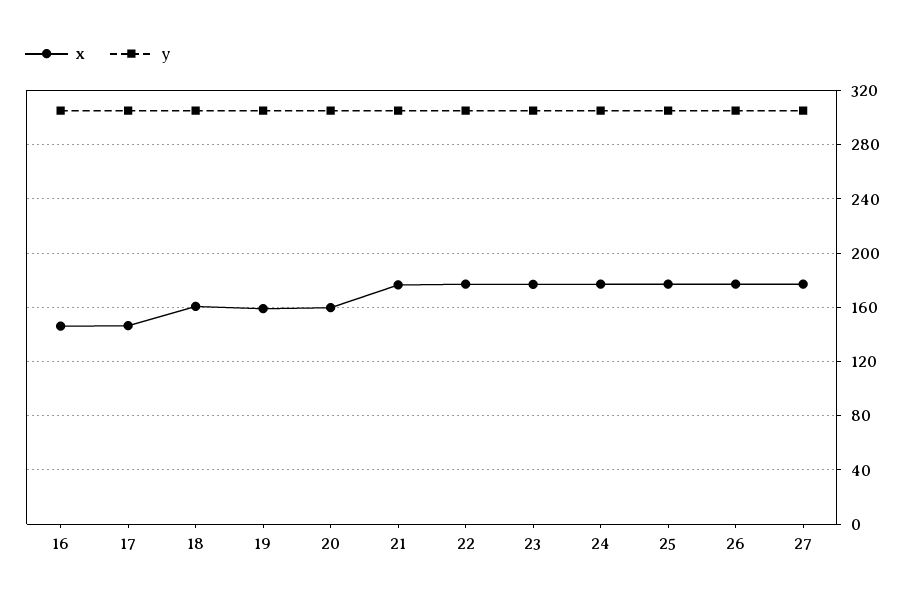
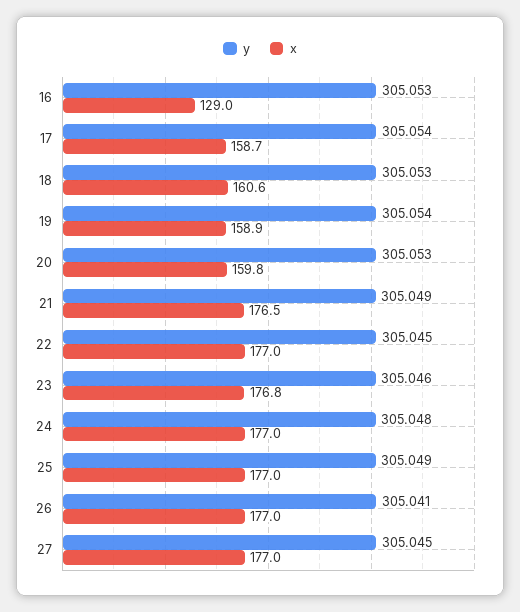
x, 16: 145 -> 129
x, 17: 145 -> 158.7

